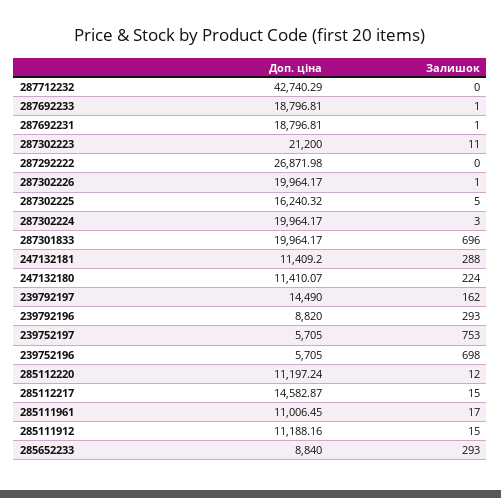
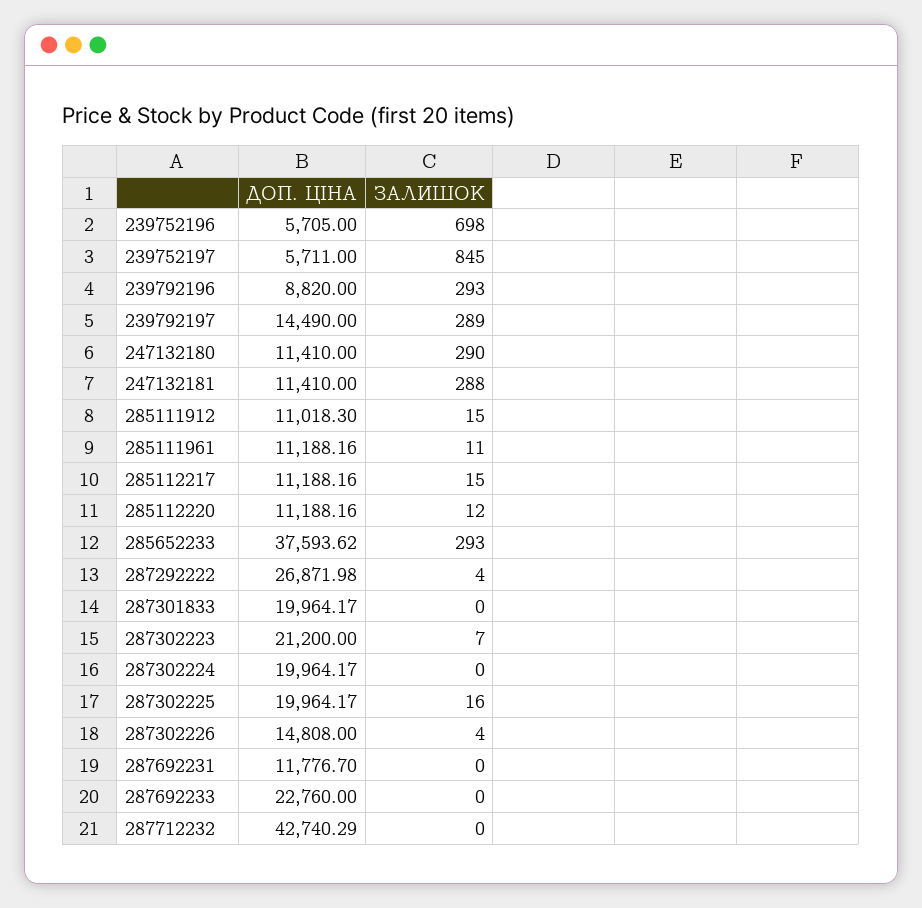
Доп. ціна, 287692233: 18796.81 -> 22760
Залишок, 287692233: 1 -> 0
Доп. ціна, 287692231: 18796.81 -> 11776.7
Залишок, 287692231: 1 -> 0
Залишок, 287302223: 11 -> 7
Залишок, 287292222: 0 -> 4
Доп. ціна, 287302226: 19964.17 -> 14808
Залишок, 287302226: 1 -> 4
Доп. ціна, 287302225: 16240.32 -> 19964.17
Залишок, 287302225: 5 -> 16
Залишок, 287302224: 3 -> 0
Залишок, 287301833: 696 -> 0
Доп. ціна, 247132181: 11409.2 -> 11410
Доп. ціна, 247132180: 11410.07 -> 11410
Залишок, 247132180: 224 -> 290
Залишок, 239792197: 162 -> 289
Доп. ціна, 239752197: 5705 -> 5711
Залишок, 239752197: 753 -> 845
Доп. ціна, 285112220: 11197.24 -> 11188.16
Доп. ціна, 285112217: 14582.87 -> 11188.16
Доп. ціна, 285111961: 11006.45 -> 11188.16
Залишок, 285111961: 17 -> 11
Доп. ціна, 285111912: 11188.16 -> 11018.3
Доп. ціна, 285652233: 8840 -> 37593.62

